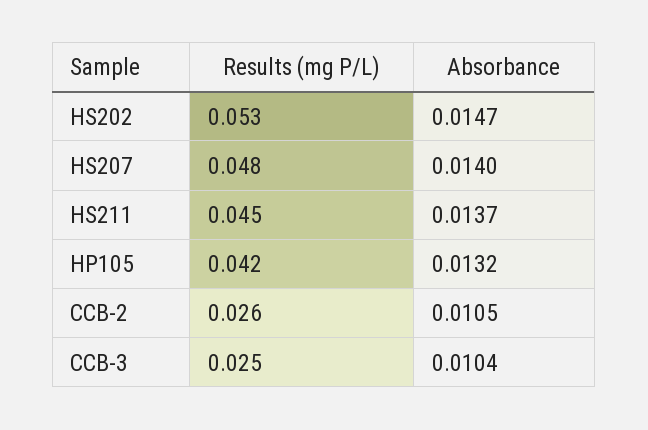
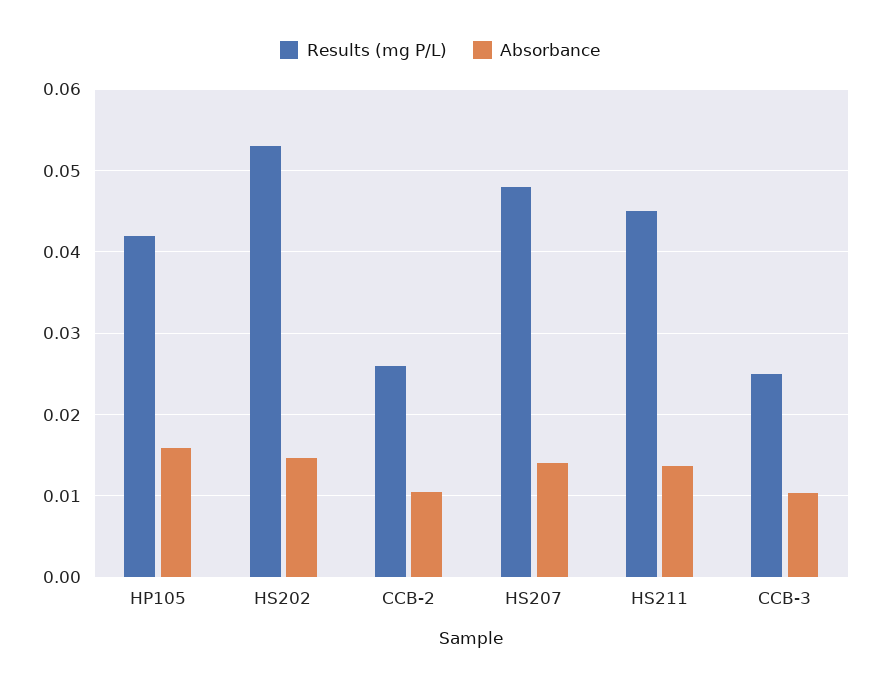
Absorbance, HP105: 0.0132 -> 0.016

